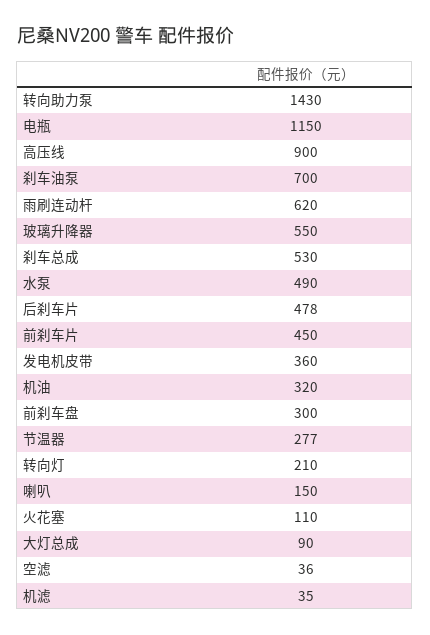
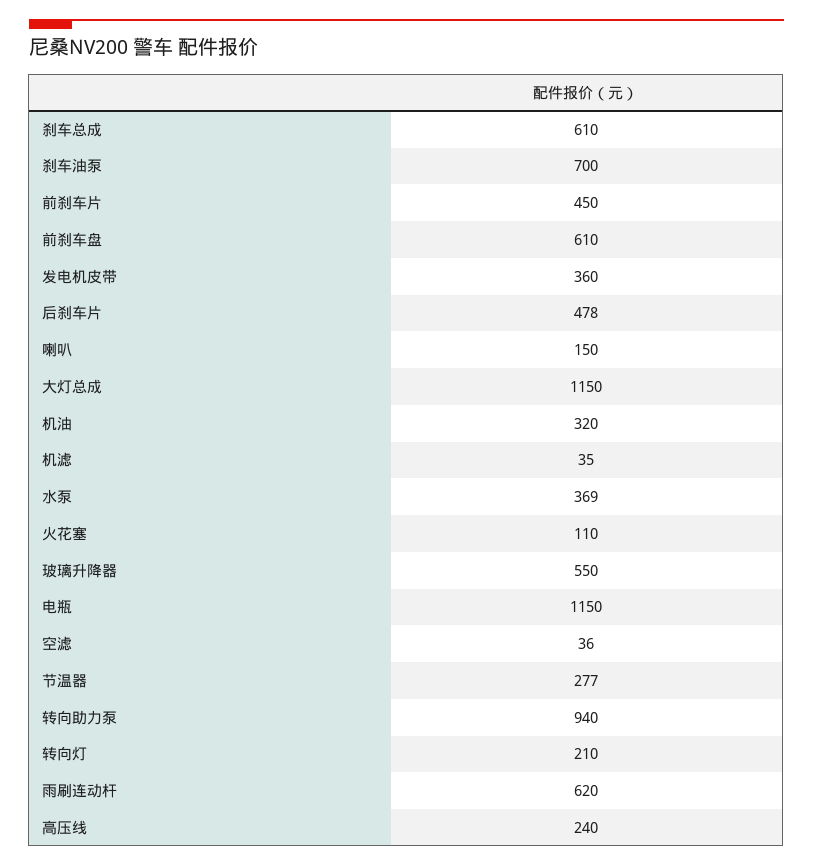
转向助力泵: 1430 -> 940
高压线: 900 -> 240
刹车总成: 530 -> 610
水泵: 490 -> 369
前刹车盘: 300 -> 610
大灯总成: 90 -> 1150

